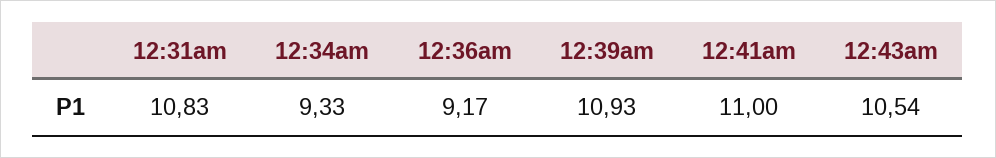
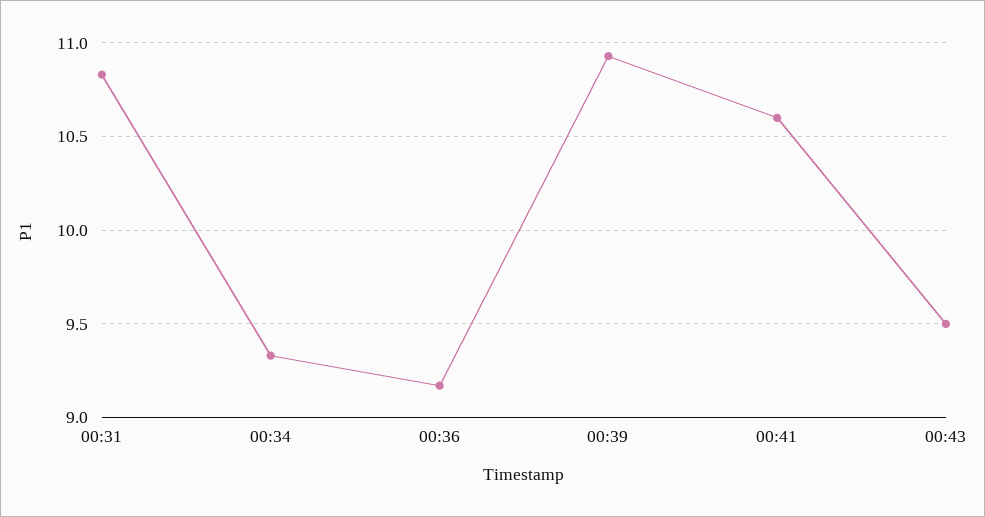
12:41am: 11 -> 10.6
12:43am: 10.54 -> 9.5

